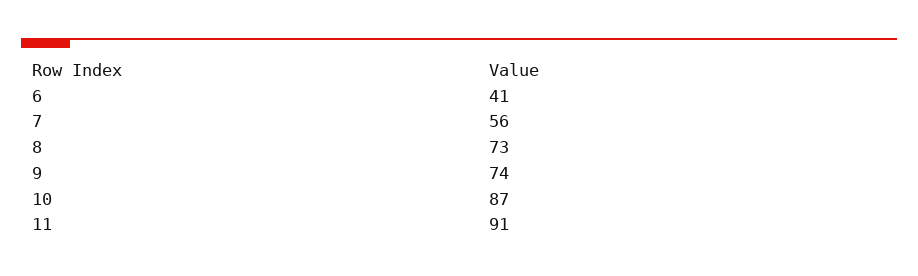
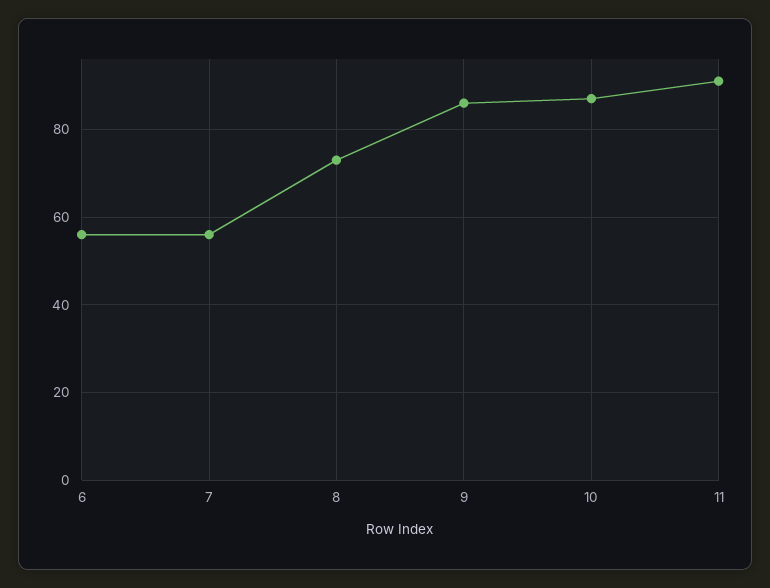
6: 41 -> 55
9: 74 -> 85

